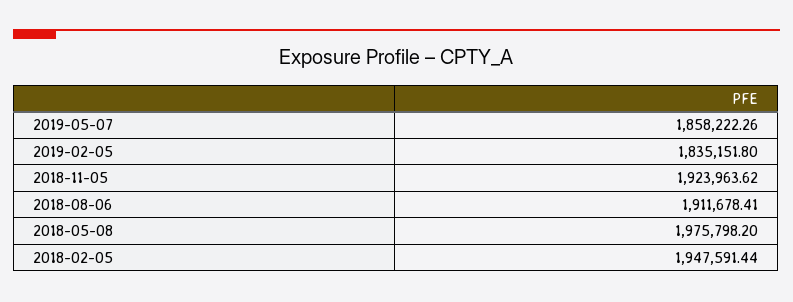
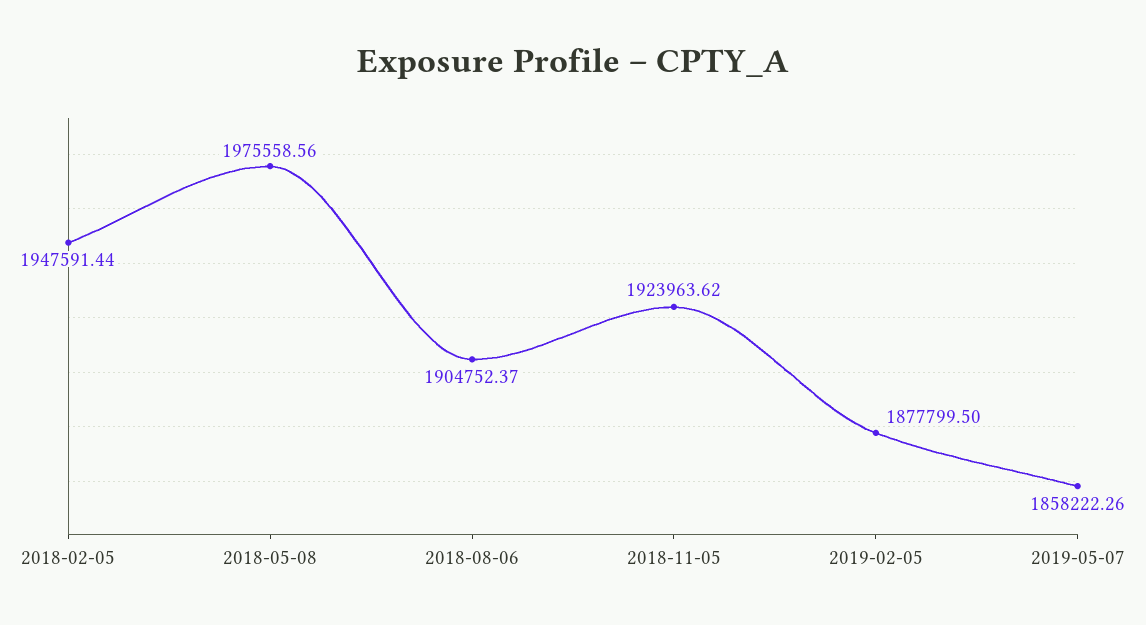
2019-02-05: 1835151.8 -> 1877799.5
2018-08-06: 1911678.41 -> 1904752.37
2018-05-08: 1975798.2 -> 1975558.56

